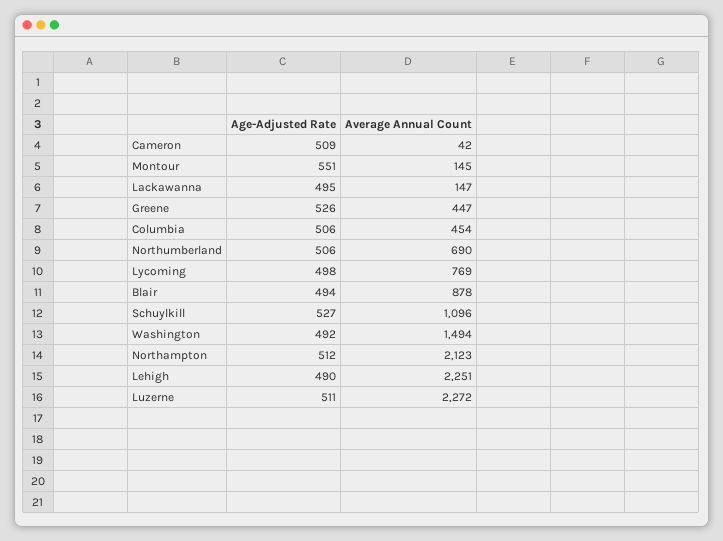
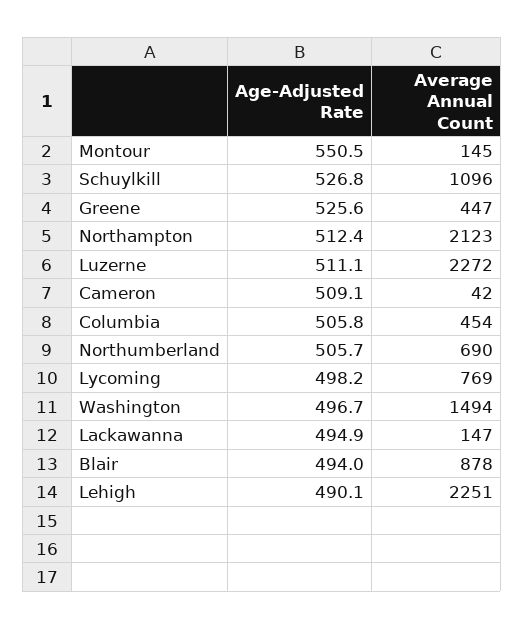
Age-Adjusted Rate, Washington: 492 -> 496.7

